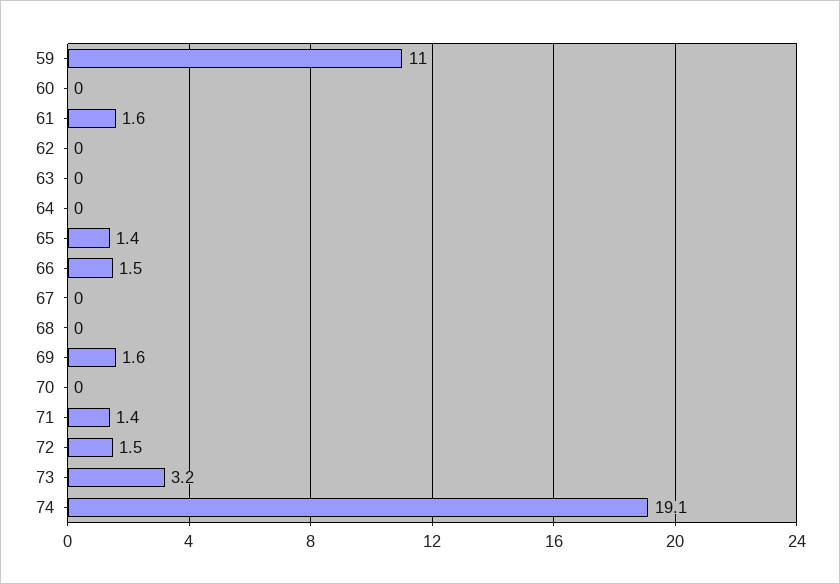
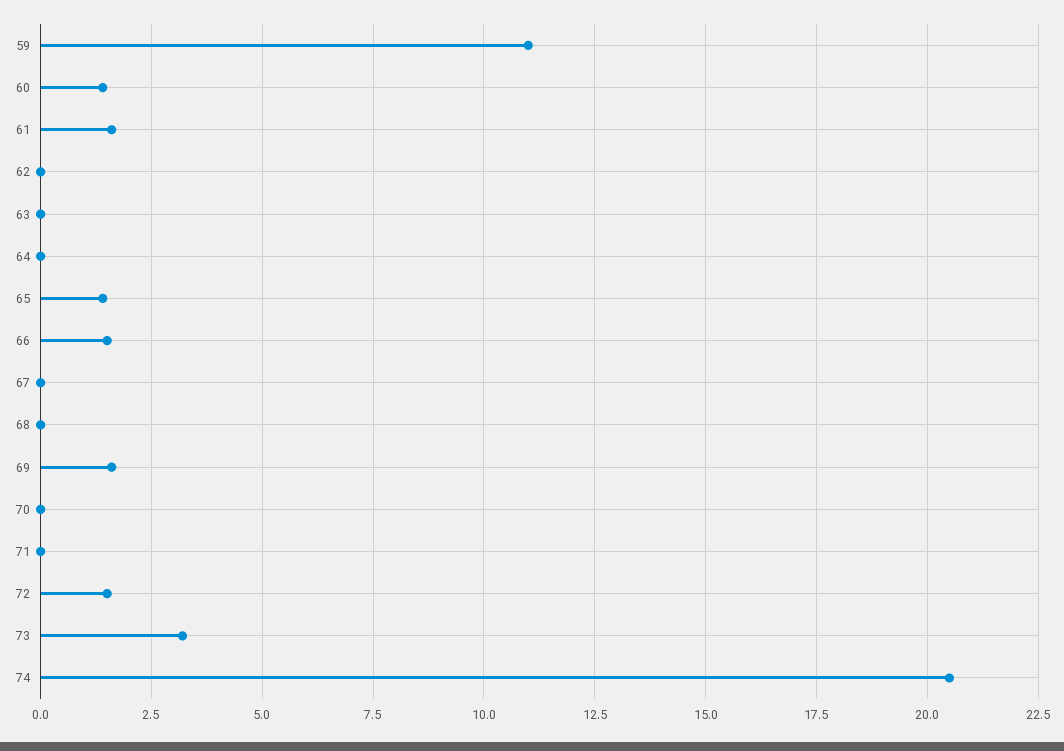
60: 0 -> 1.5
71: 1.4 -> 0
74: 19.1 -> 20.5

